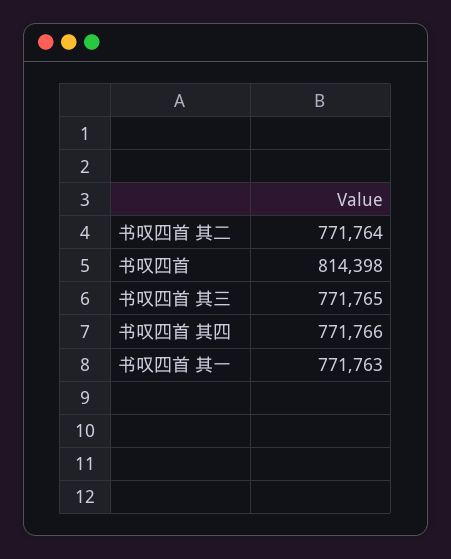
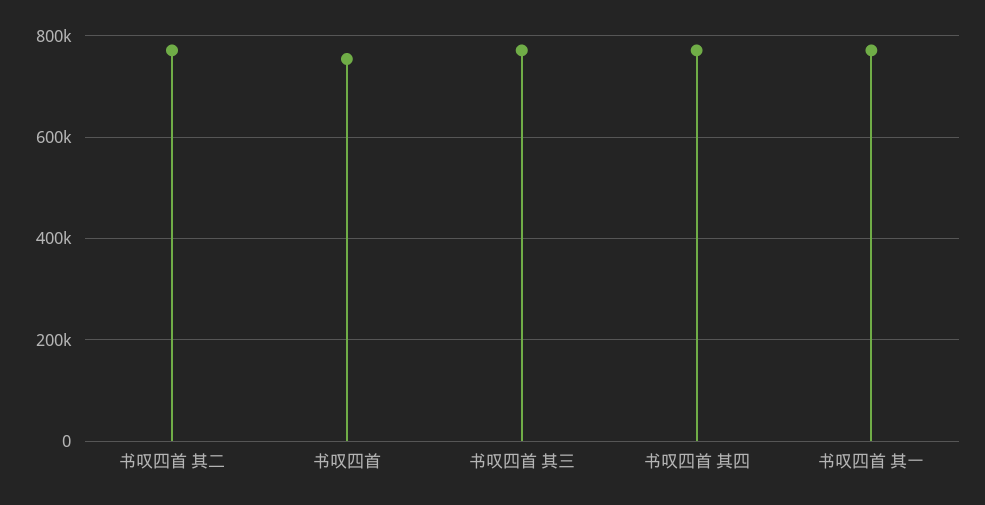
书叹四首: 814398 -> 760000

